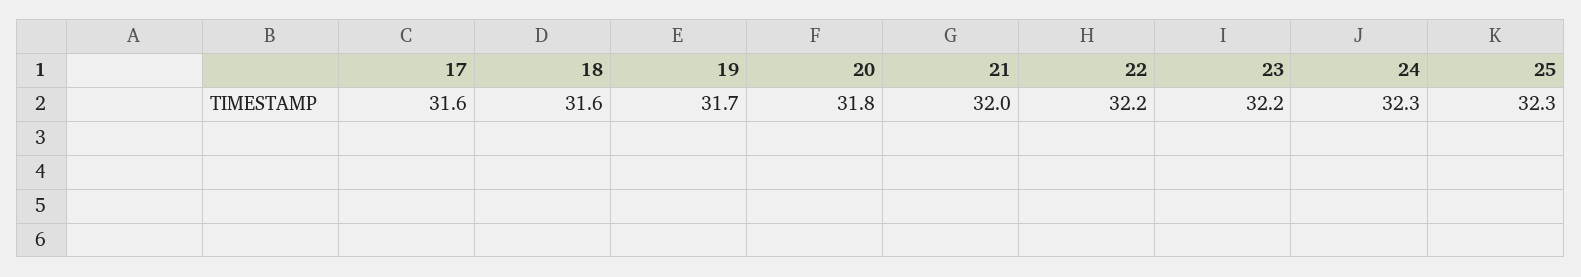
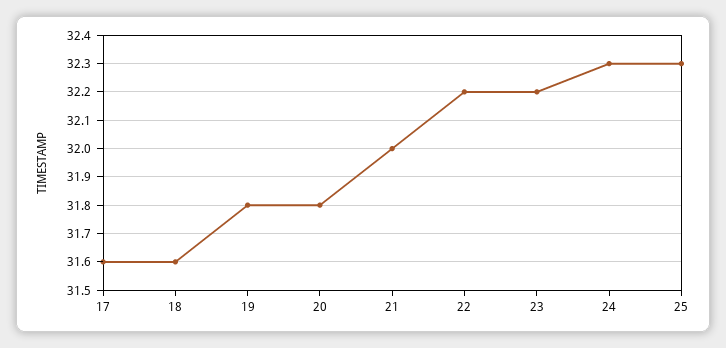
19: 31.7 -> 31.8

